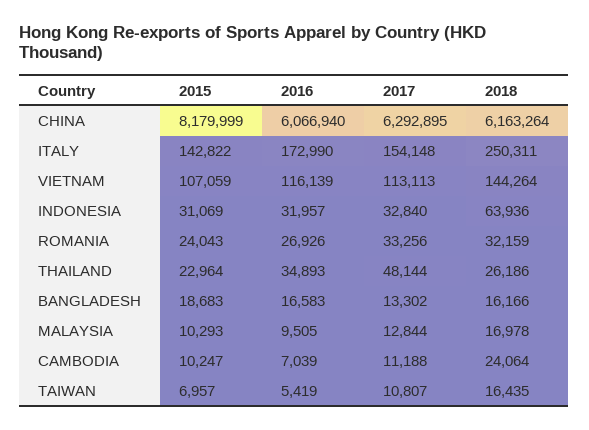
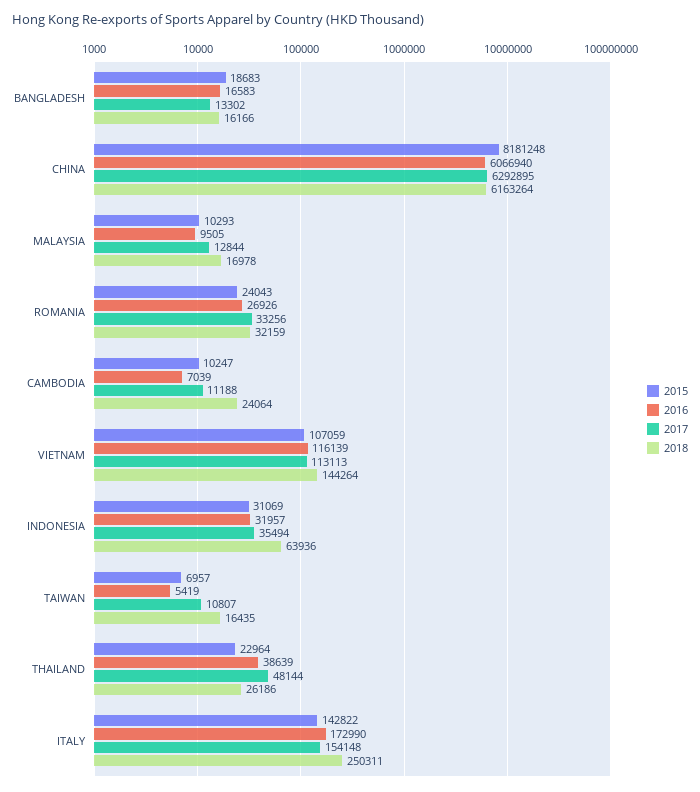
2015, CHINA: 8179999 -> 8181248
2017, INDONESIA: 32840 -> 35494
2016, THAILAND: 34893 -> 38639

